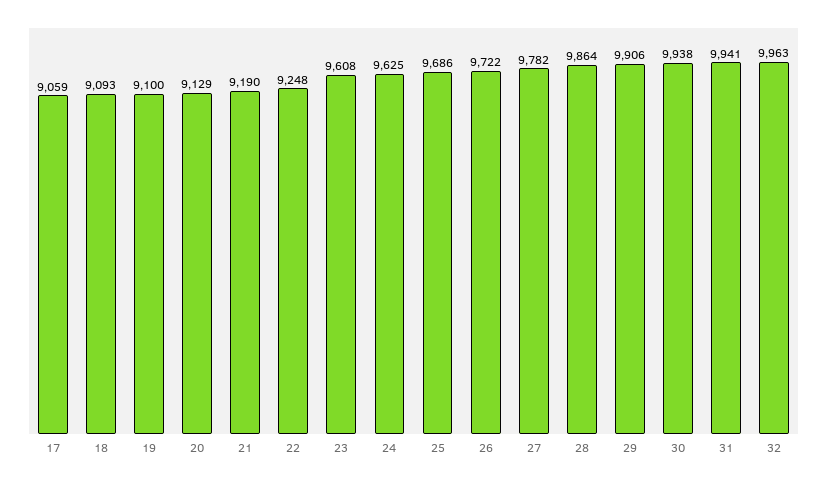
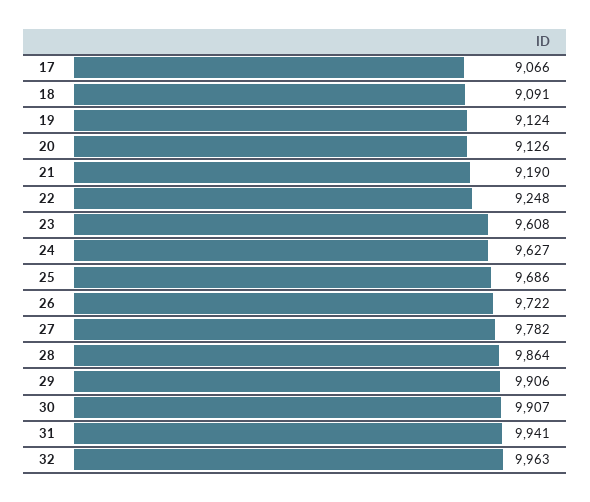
17: 9059 -> 9066
18: 9093 -> 9091
19: 9100 -> 9124
20: 9129 -> 9126
24: 9625 -> 9627
30: 9938 -> 9907

